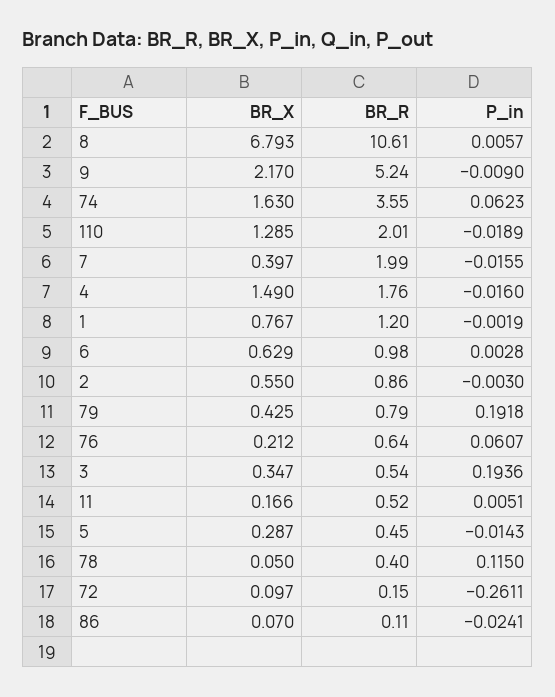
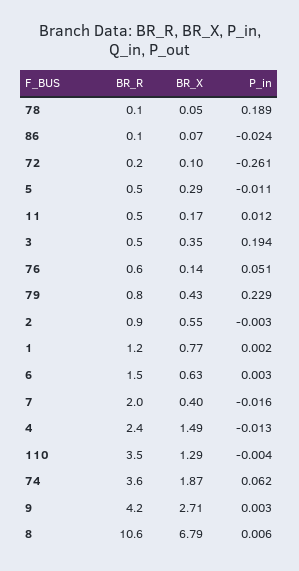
BR_X, 9: 2.17 -> 2.71
BR_R, 9: 5.24 -> 4.2
P_in, 9: -0.009 -> 0.003
BR_X, 74: 1.63 -> 1.87
BR_R, 110: 2.01 -> 3.5
P_in, 110: -0.0189 -> -0.004
BR_R, 4: 1.76 -> 2.4
P_in, 4: -0.016 -> -0.013
P_in, 1: -0.0019 -> 0.002
BR_R, 6: 0.98 -> 1.5
P_in, 79: 0.1918 -> 0.229
BR_X, 76: 0.212 -> 0.14
P_in, 76: 0.0607 -> 0.051
P_in, 11: 0.0051 -> 0.012
P_in, 5: -0.0143 -> -0.011
BR_R, 78: 0.4 -> 0.1
P_in, 78: 0.115 -> 0.189

